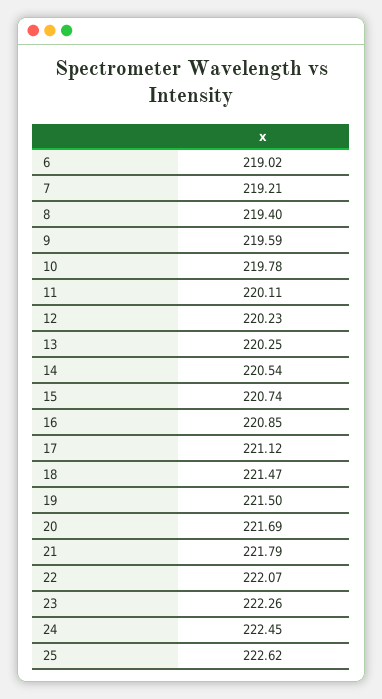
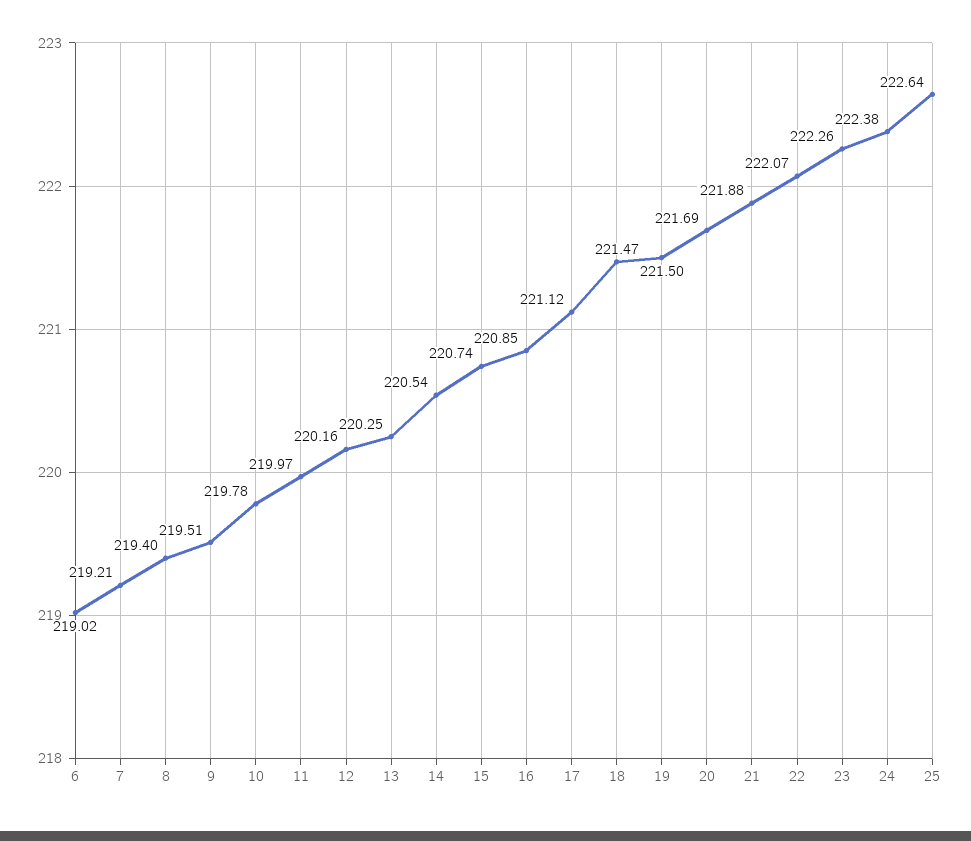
9: 219.59 -> 219.51
11: 220.11 -> 219.97
12: 220.23 -> 220.16
21: 221.79 -> 221.88
24: 222.45 -> 222.38
25: 222.62 -> 222.64

